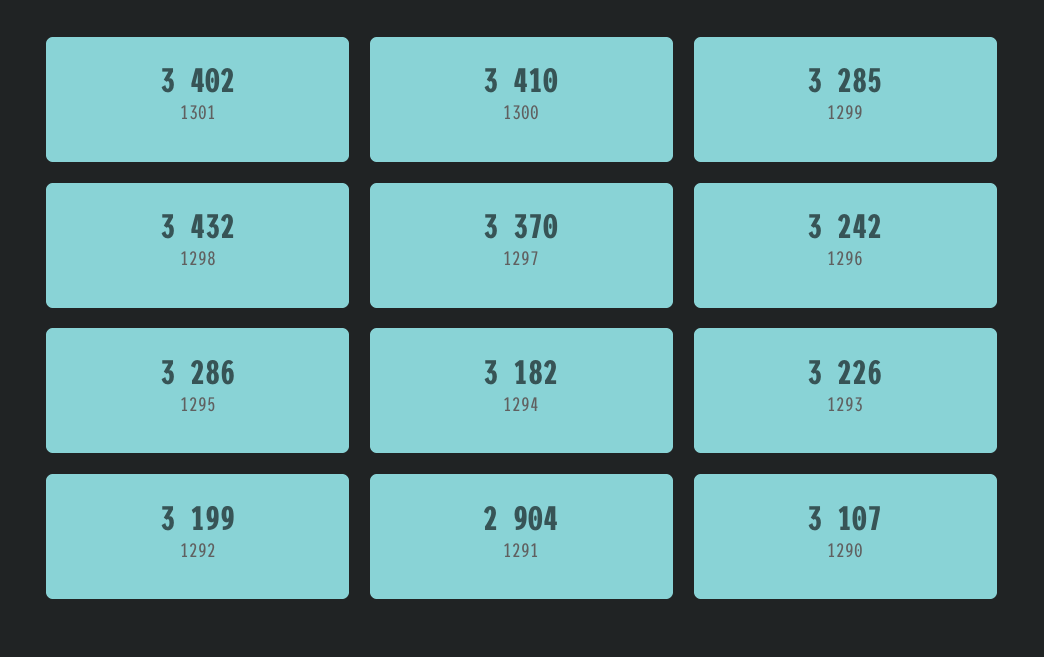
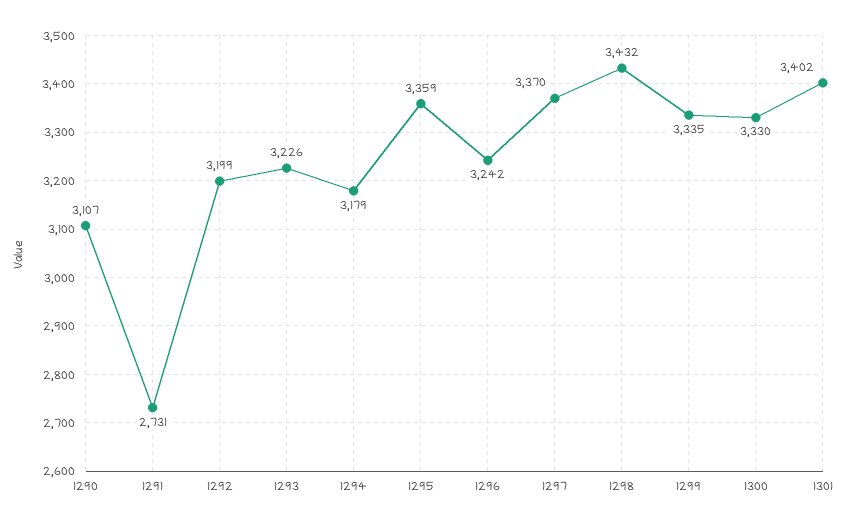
1300: 3410 -> 3330
1299: 3285 -> 3335
1295: 3286 -> 3359
1294: 3182 -> 3179
1291: 2904 -> 2731

